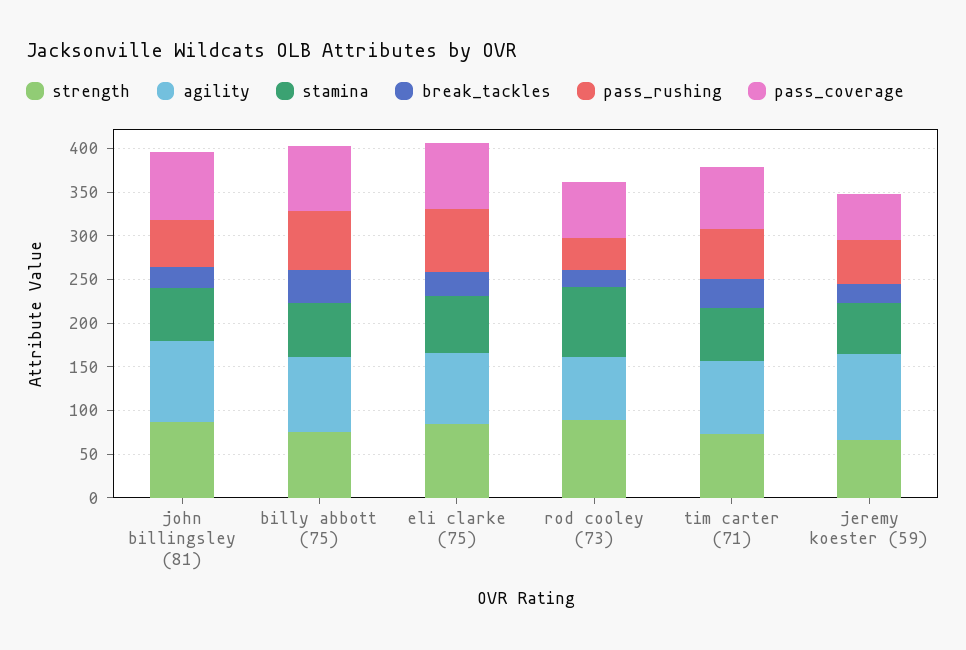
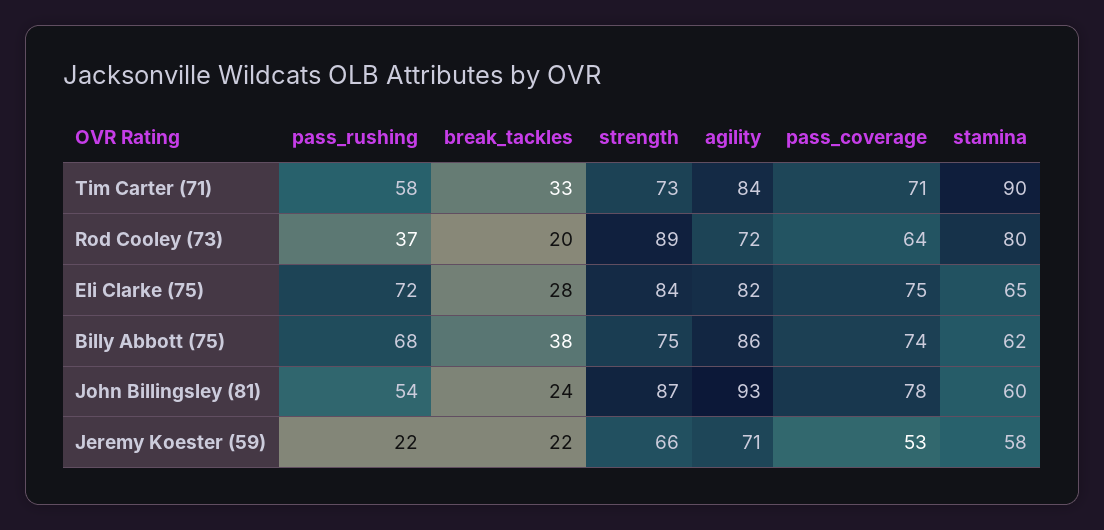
stamina, tim carter (71): 60 -> 90
agility, jeremy koester (59): 100 -> 71
pass_rushing, jeremy koester (59): 50 -> 22

